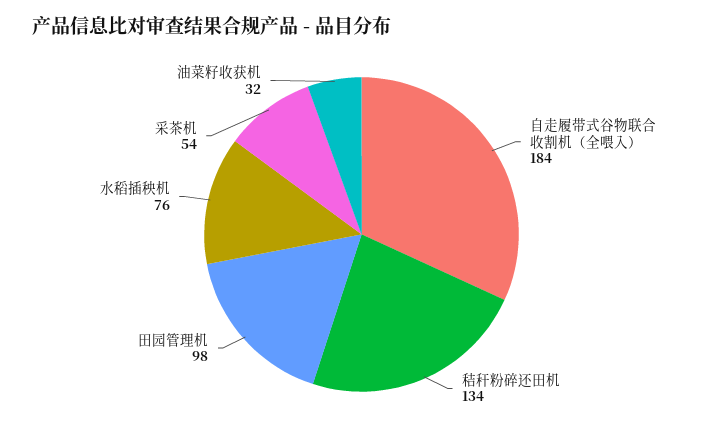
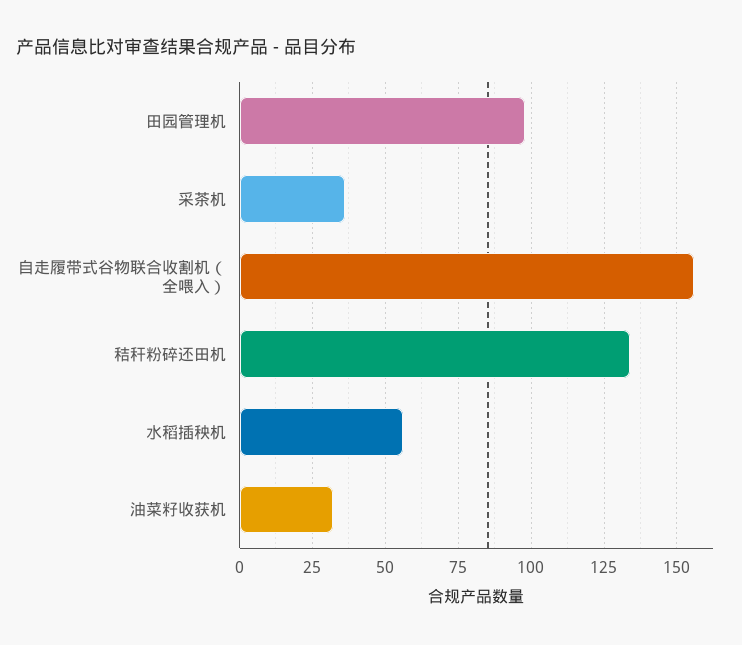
自走履带式谷物联合收割机（全喂入）: 184 -> 155
水稻插秧机: 76 -> 55
采茶机: 54 -> 35

